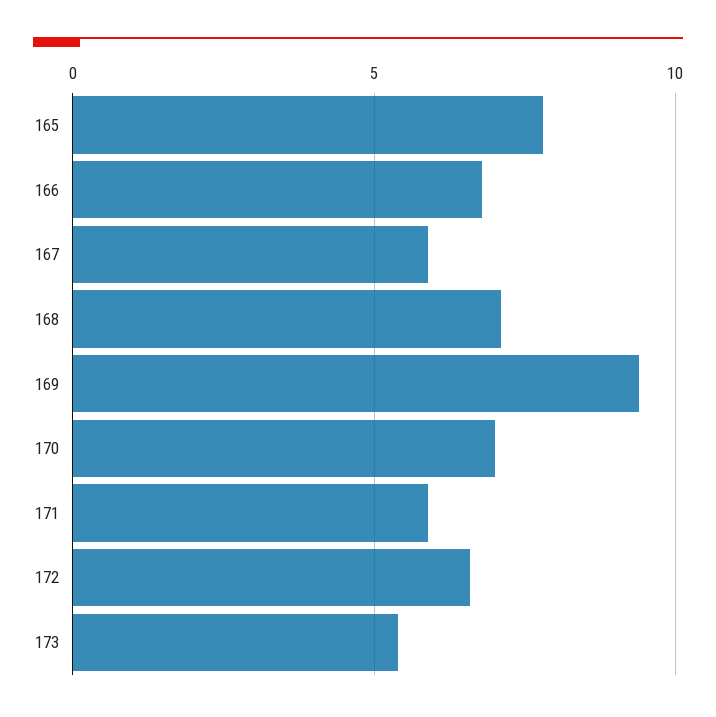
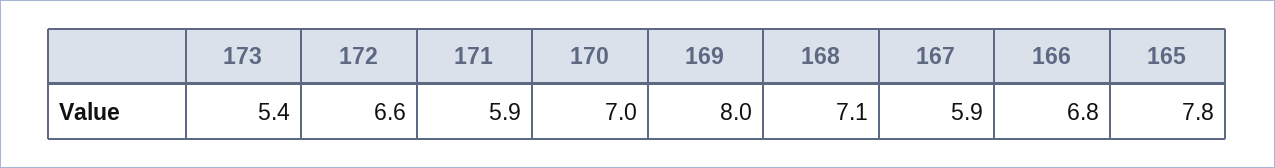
169: 9.5 -> 8

